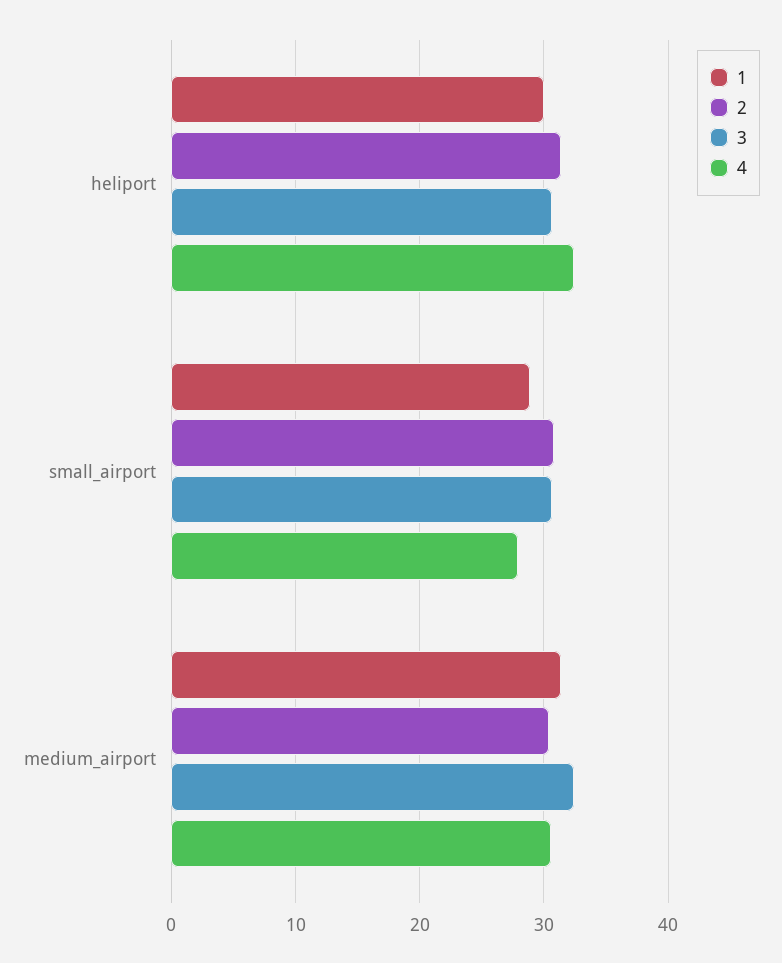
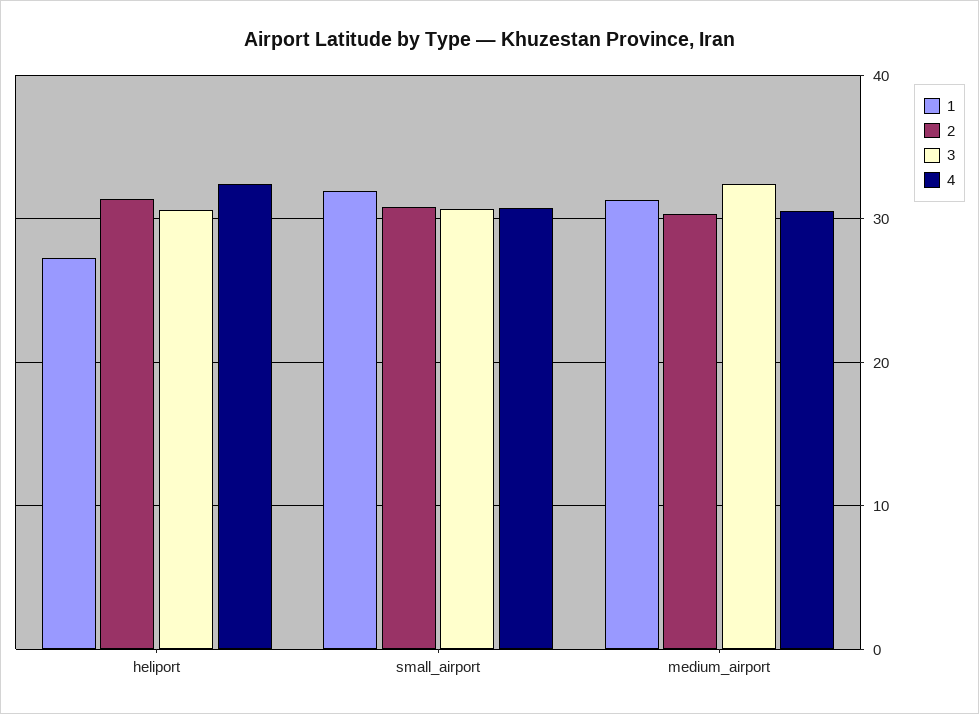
1, heliport: 30 -> 27
1, small_airport: 29 -> 32
4, small_airport: 28 -> 31

